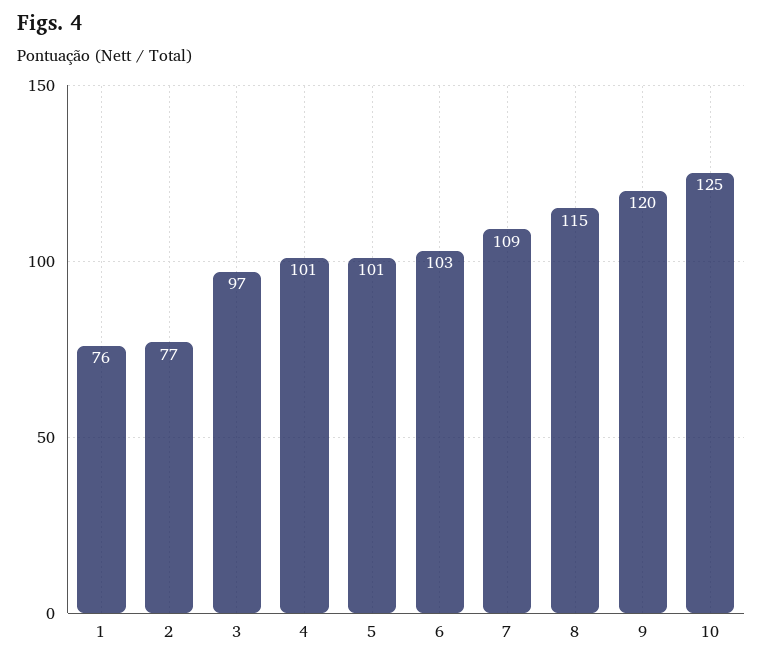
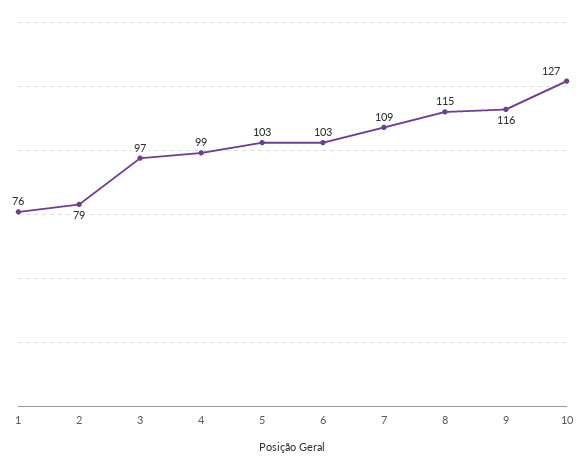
2: 77 -> 79
4: 101 -> 99
5: 101 -> 103
9: 120 -> 116
10: 125 -> 127

